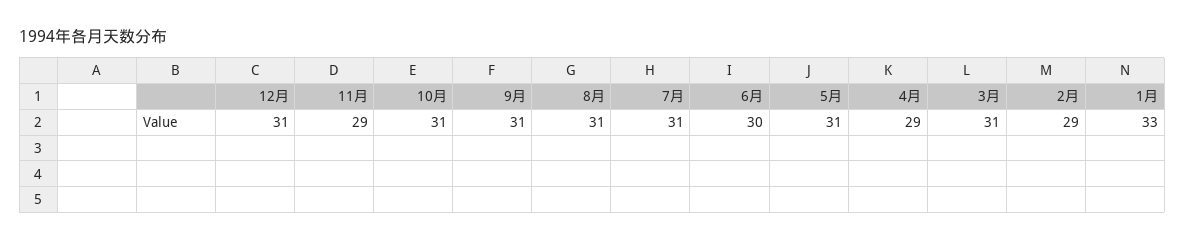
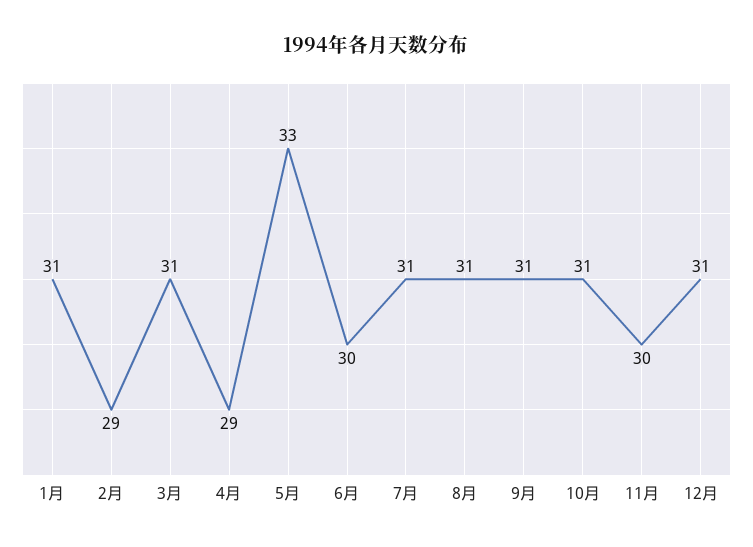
11月: 29 -> 30
5月: 31 -> 33
1月: 33 -> 31

